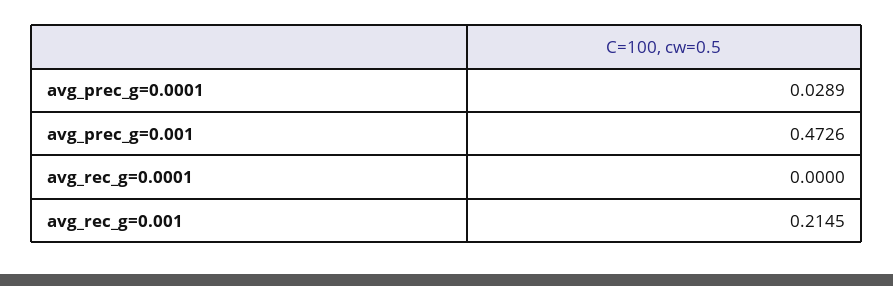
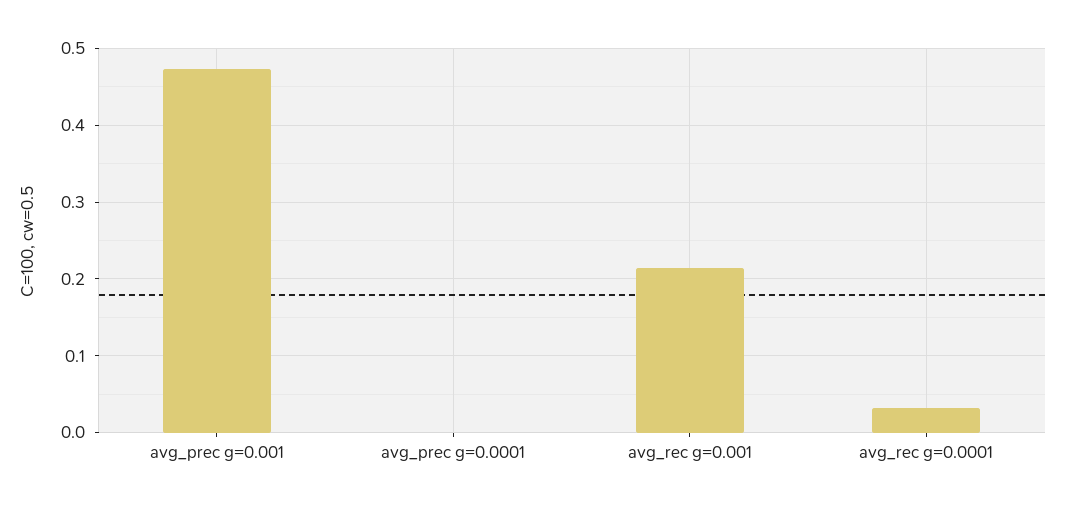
avg_prec_g=0.0001: 0.0289 -> 0
avg_rec_g=0.0001: 0 -> 0.03

